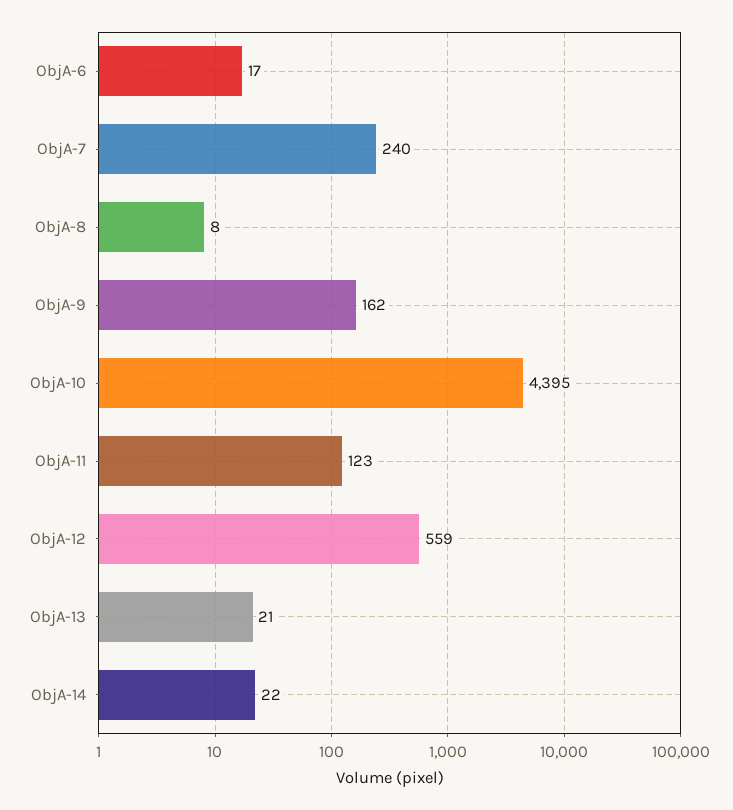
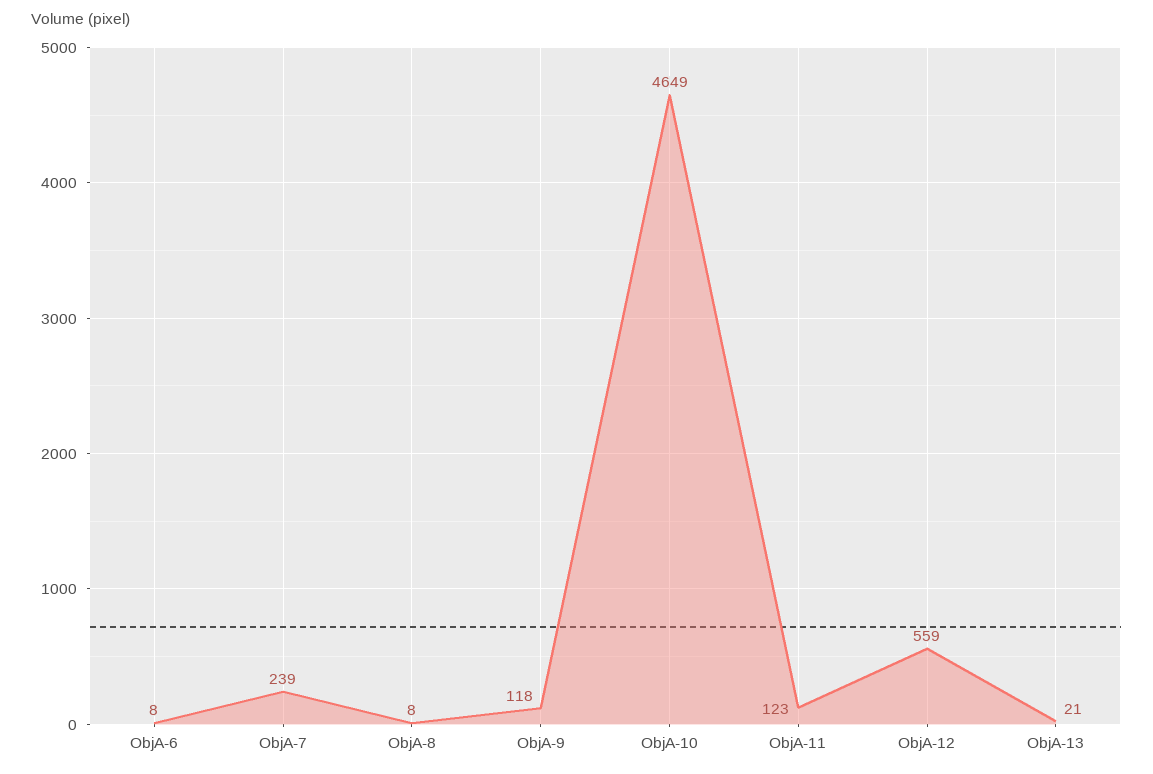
ObjA-6: 17 -> 8
ObjA-7: 240 -> 239
ObjA-9: 162 -> 118
ObjA-10: 4395 -> 4649
ObjA-14: 22 -> none

